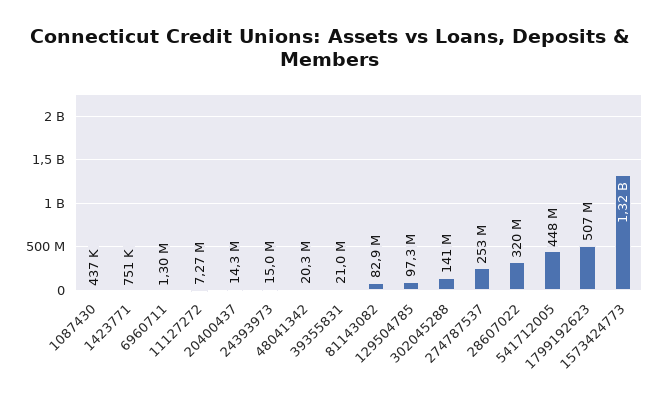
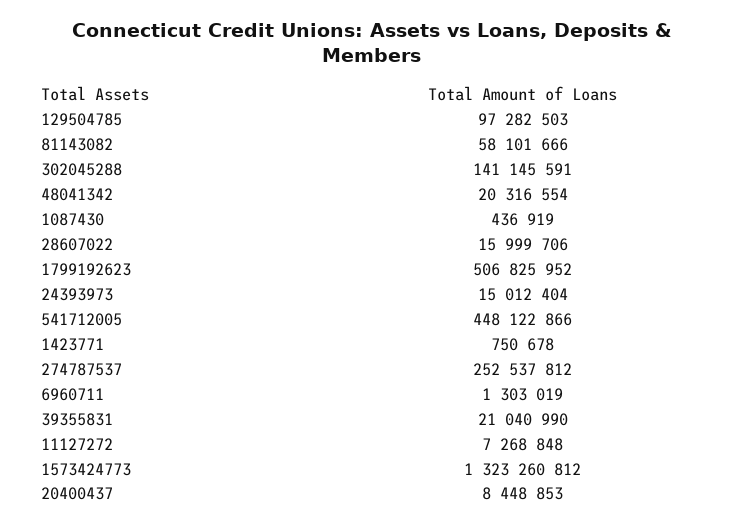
20400437: 14300000 -> 8448853
81143082: 82900000 -> 58101666
28607022: 320000000 -> 15999706

